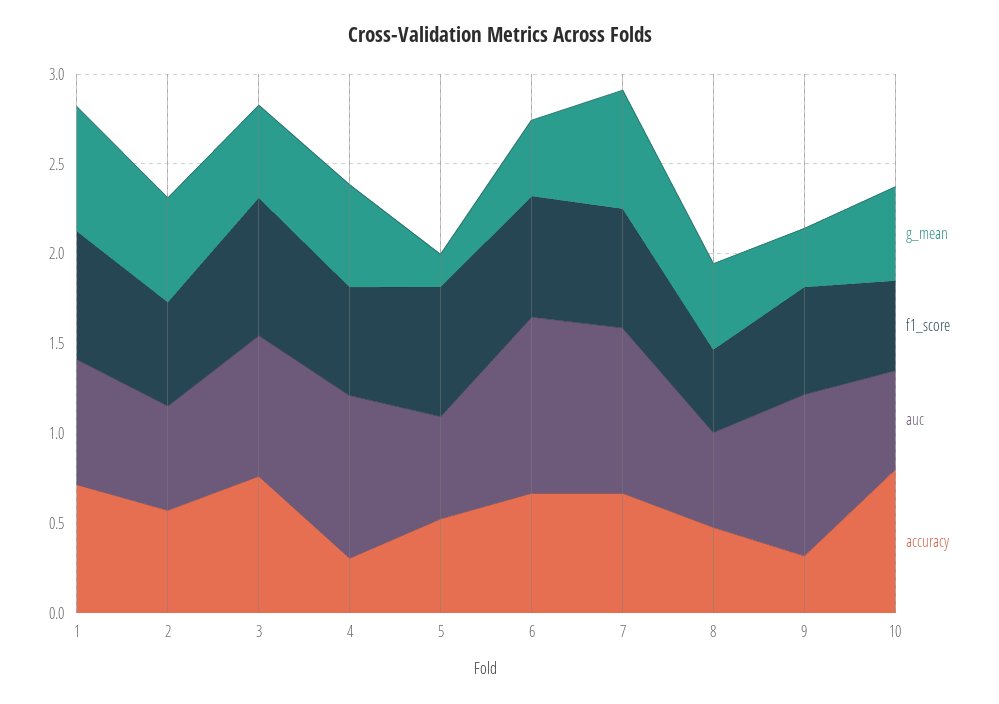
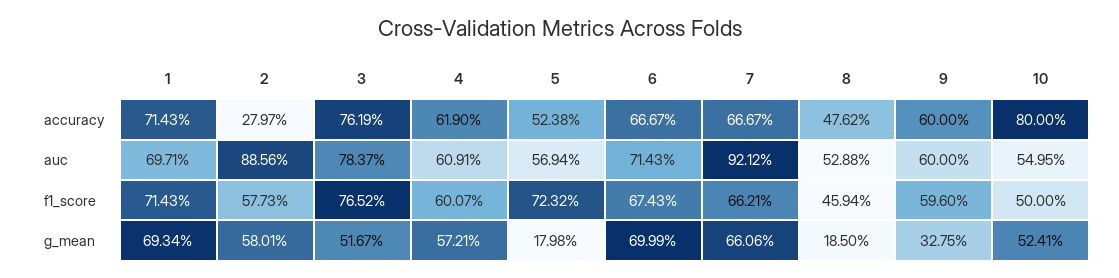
auc, 2: 0.6 -> 0.8856
accuracy, 2: 0.6 -> 0.2797
auc, 4: 0.9 -> 0.6091
accuracy, 4: 0.3 -> 0.619
g_mean, 6: 0.4 -> 0.6999
auc, 6: 1 -> 0.7143
g_mean, 8: 0.5 -> 0.185
auc, 9: 0.9 -> 0.6
accuracy, 9: 0.3 -> 0.6

